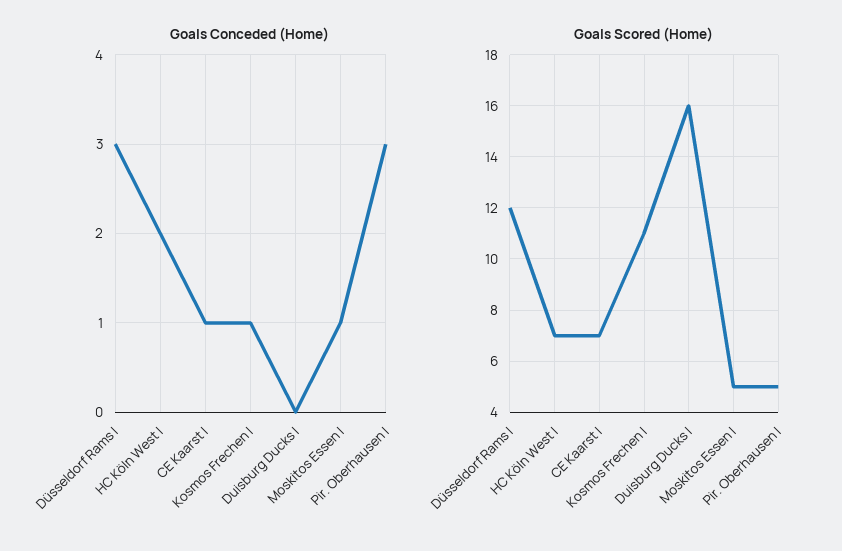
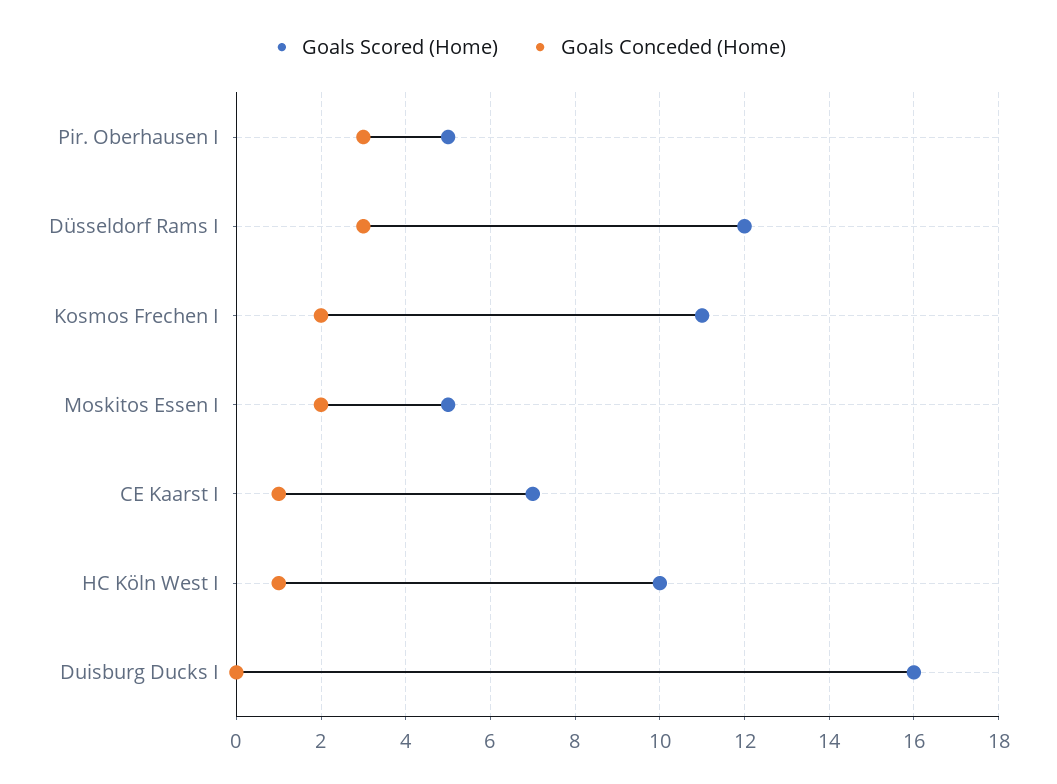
Goals Conceded (Home), HC Köln West I: 2 -> 1
Goals Conceded (Home), Kosmos Frechen I: 1 -> 2
Goals Conceded (Home), Moskitos Essen I: 1 -> 2
Goals Scored (Home), HC Köln West I: 7 -> 10

